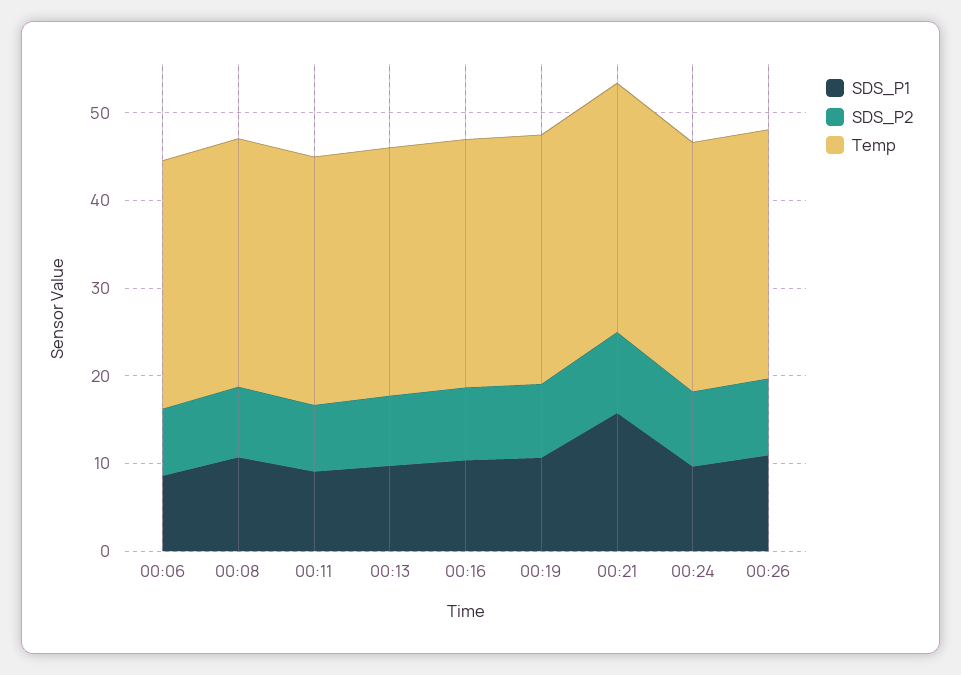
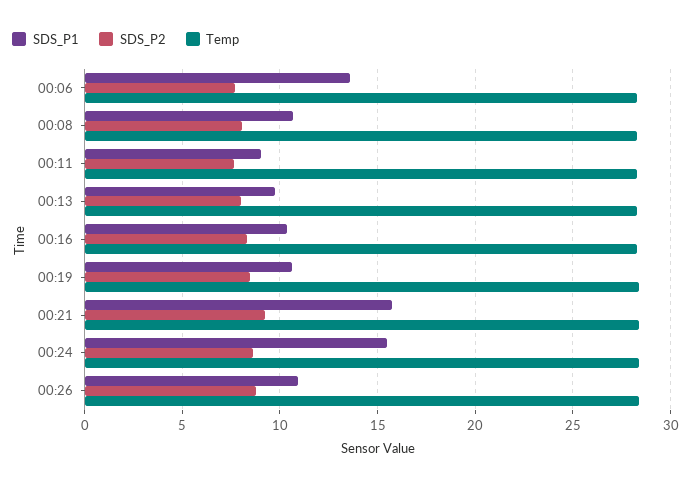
SDS_P1, 00:06: 8 -> 13.5
SDS_P1, 00:24: 10 -> 15.5

